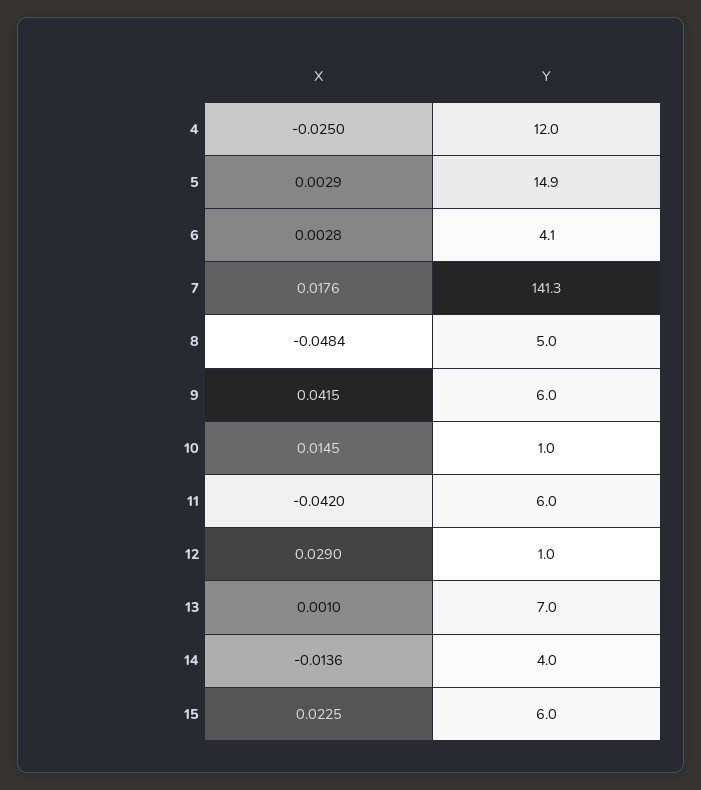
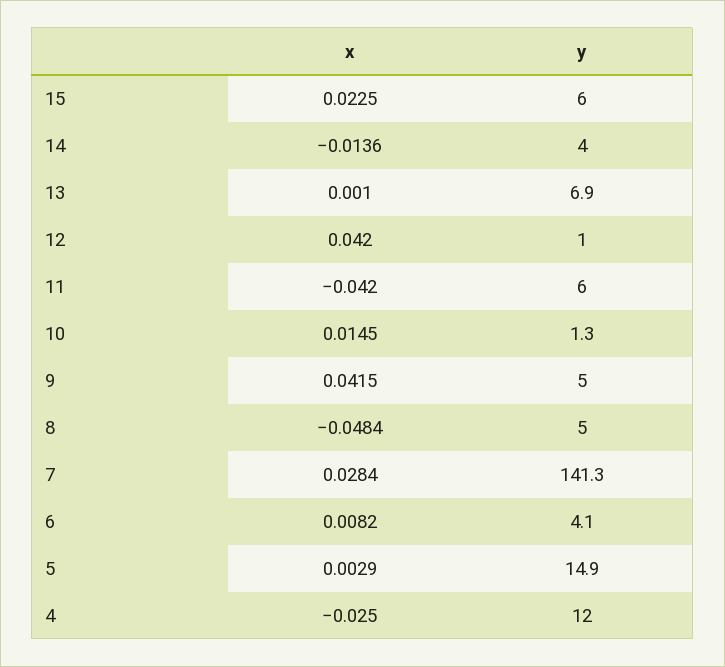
X, 6: 0.0028 -> 0.0082
X, 7: 0.0176 -> 0.0284
Y, 9: 6 -> 5
Y, 10: 1 -> 1.3
X, 12: 0.029 -> 0.042
Y, 13: 7 -> 6.9

